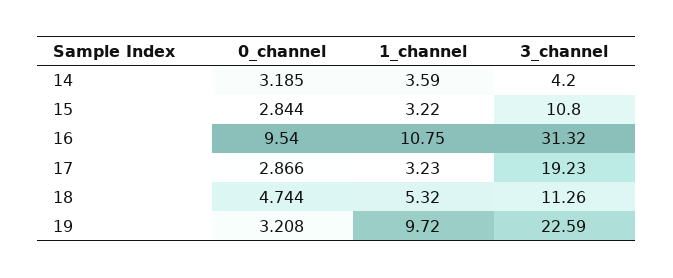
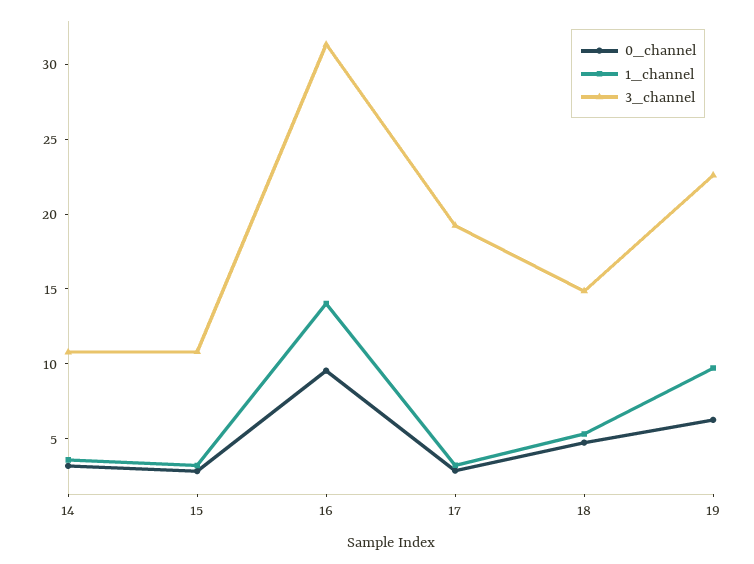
3_channel, 14: 4.2 -> 11
1_channel, 16: 10.75 -> 14
3_channel, 18: 11.26 -> 15
0_channel, 19: 3.208 -> 6

